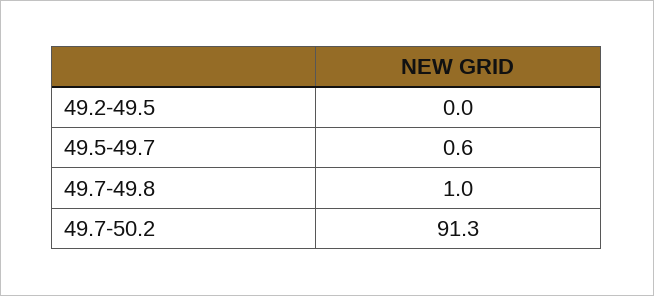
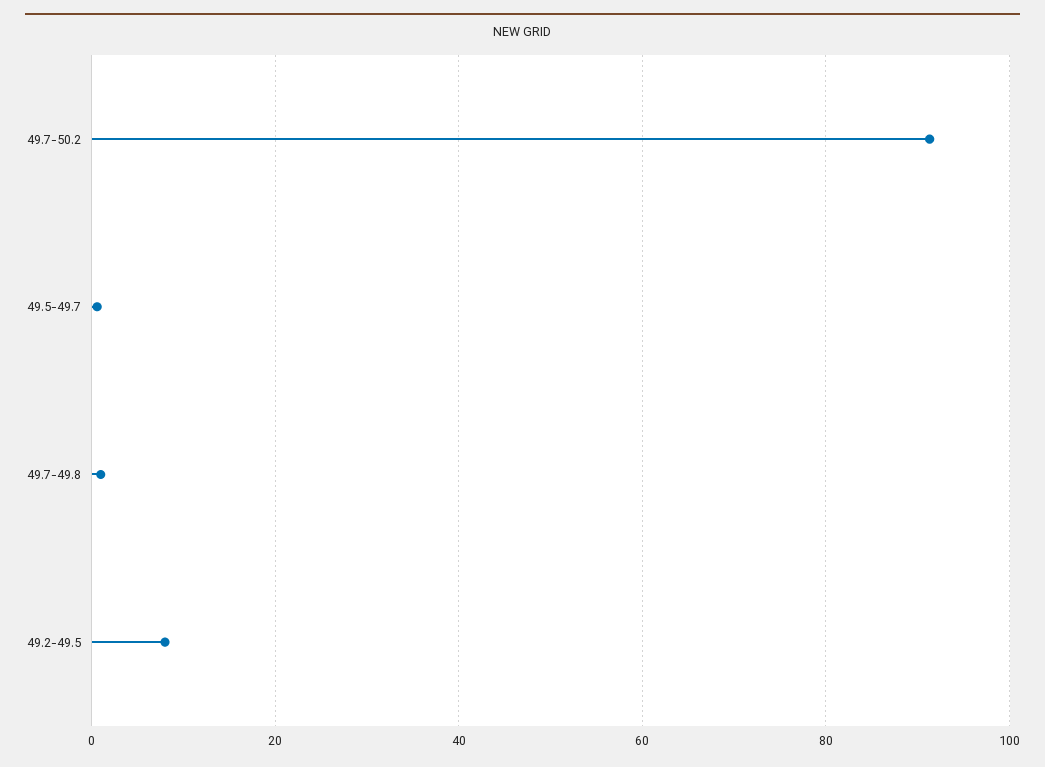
49.2-49.5: 0 -> 8

